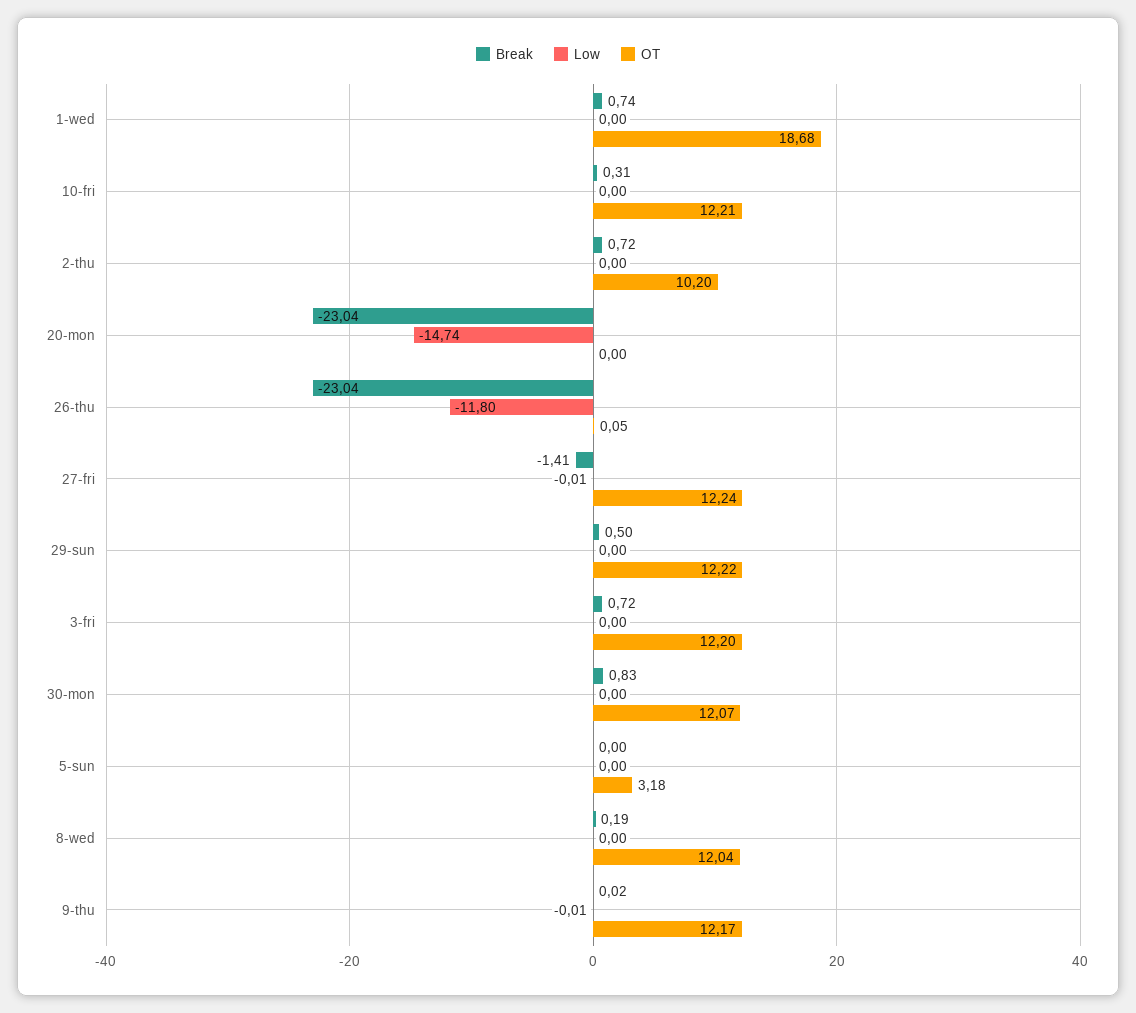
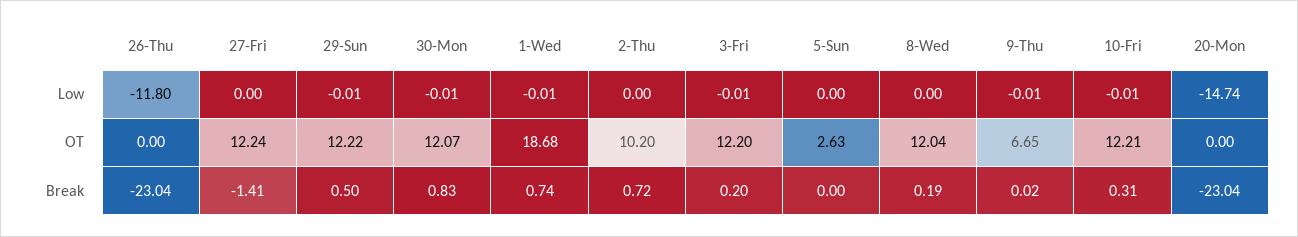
Low, 1-wed: 0 -> -0.01
Low, 10-fri: 0 -> -0.01
OT, 26-thu: 0.05 -> 0
Low, 27-fri: -0.01 -> 0
Low, 29-sun: 0 -> -0.01
Break, 3-fri: 0.72 -> 0.2
Low, 3-fri: 0 -> -0.01
Low, 30-mon: 0 -> -0.01
OT, 5-sun: 3.18 -> 2.63
OT, 9-thu: 12.17 -> 6.65

